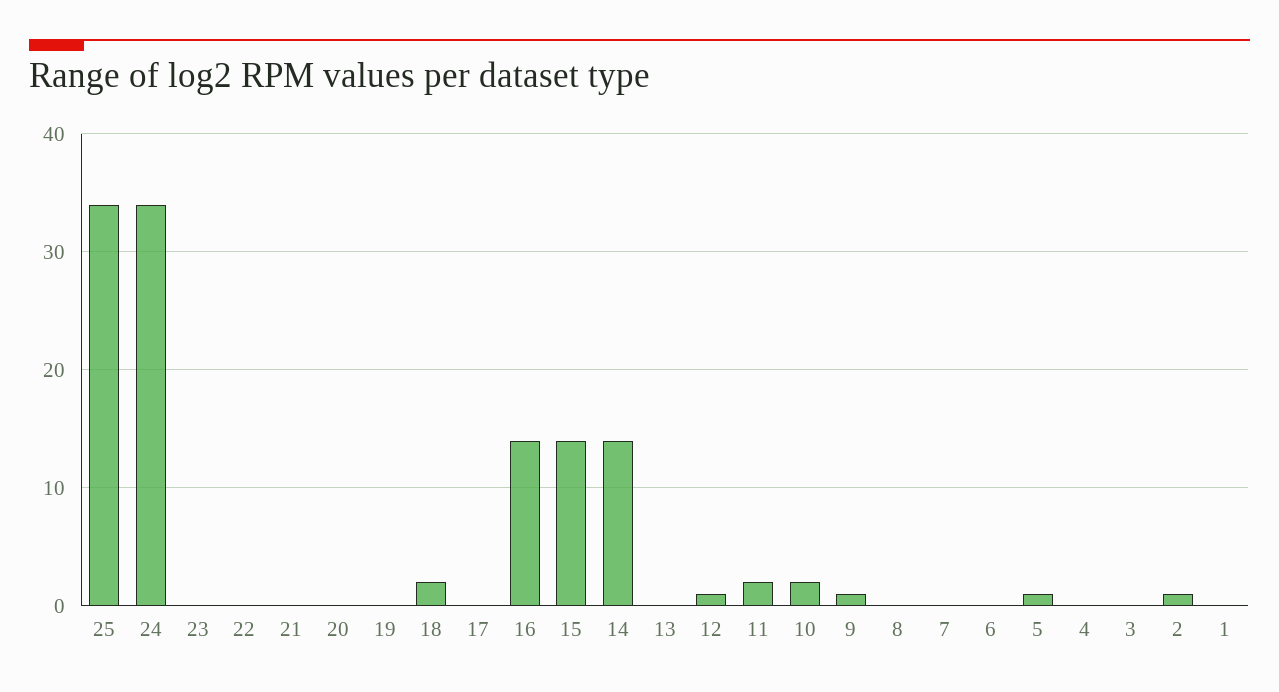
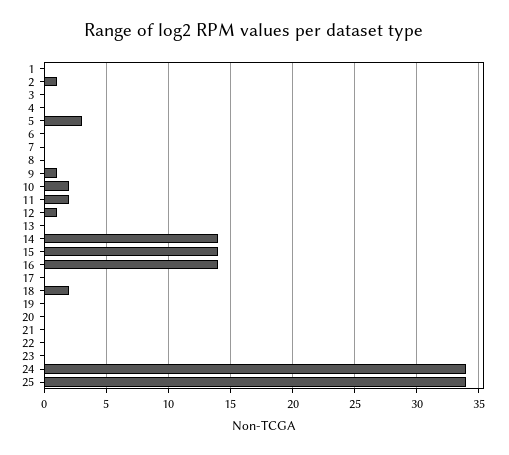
5: 1 -> 3

